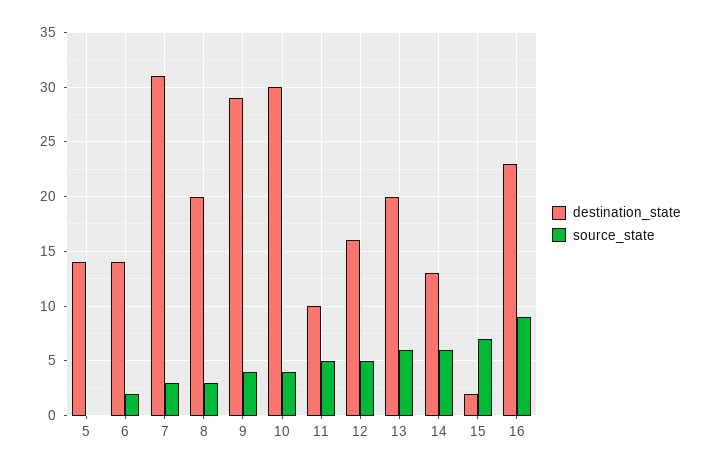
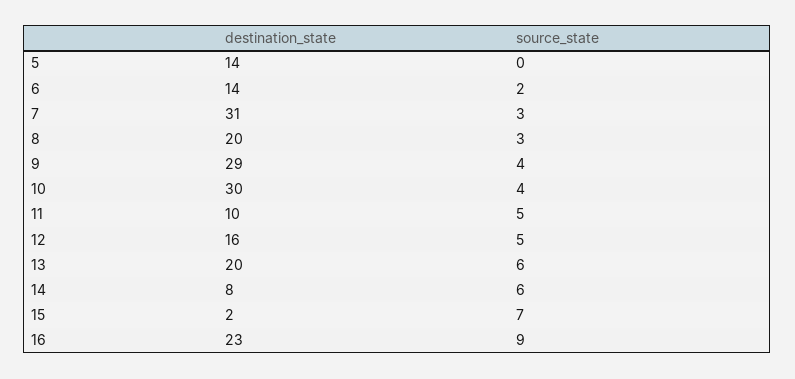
destination_state, 14: 13 -> 8

